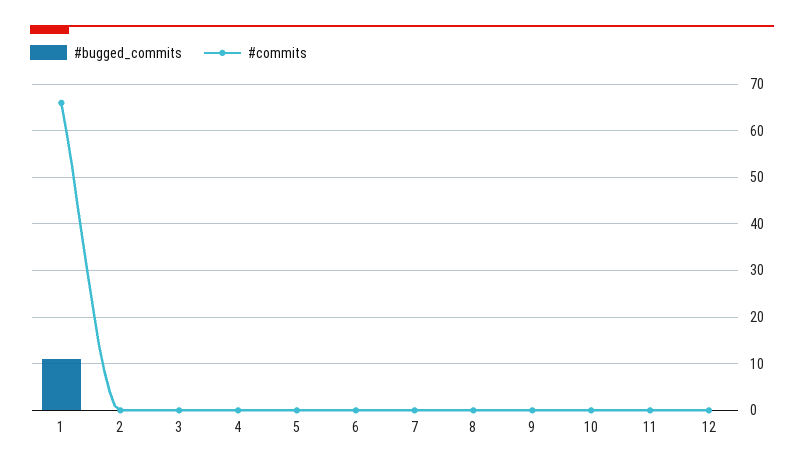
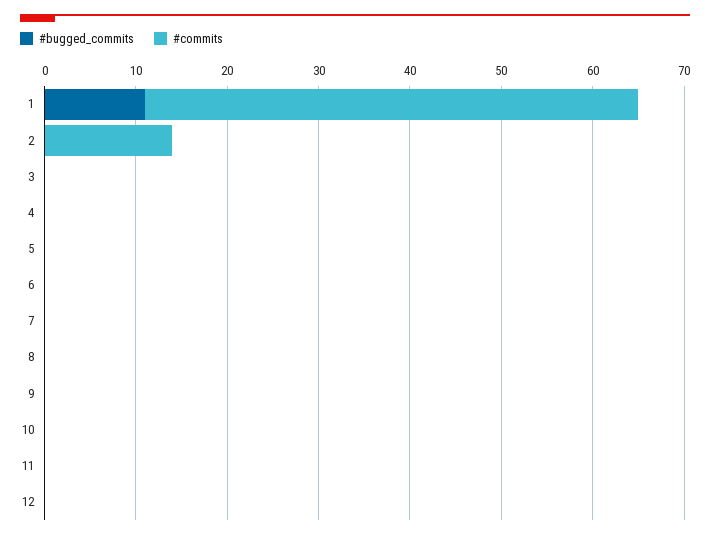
#commits, 1: 65 -> 54
#commits, 2: 0 -> 14

